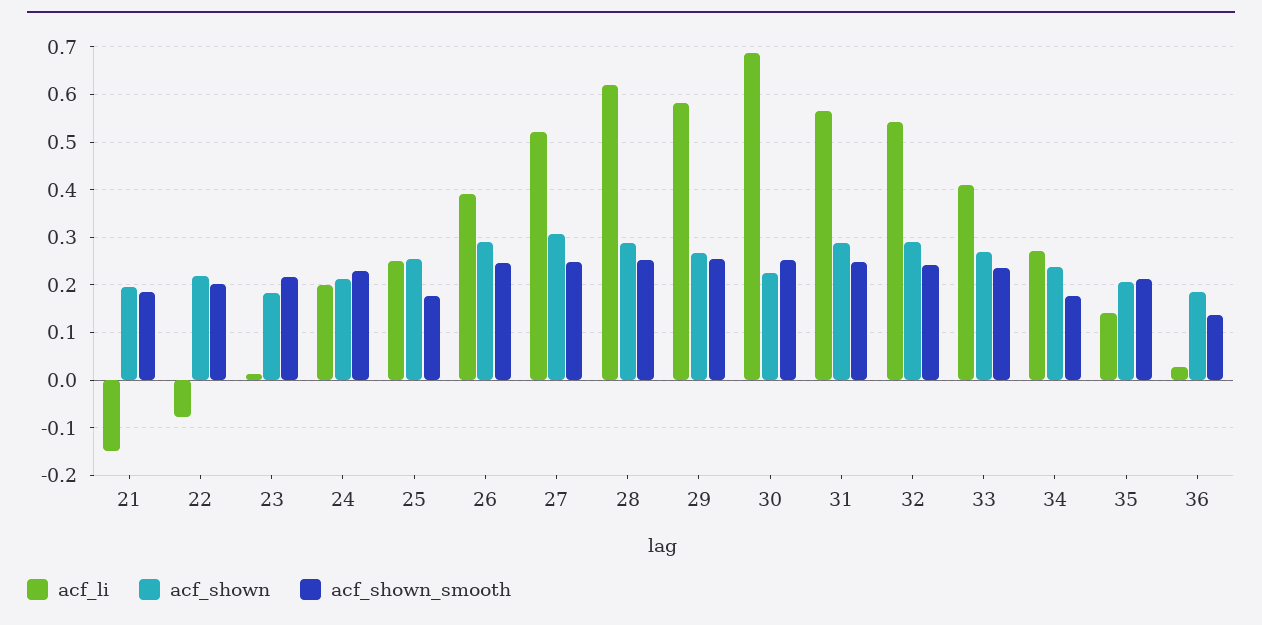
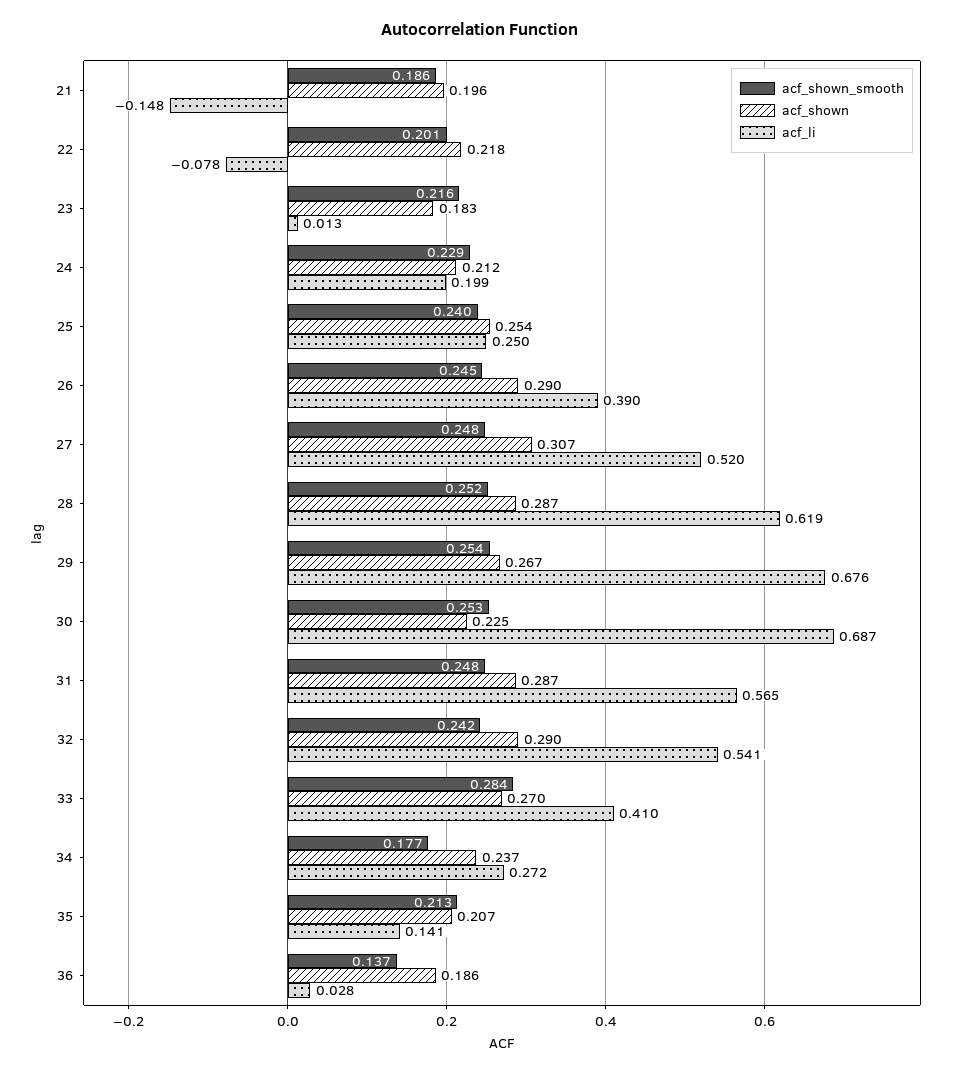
acf_shown_smooth, 25: 0.18 -> 0.24
acf_li, 29: 0.58 -> 0.676
acf_shown_smooth, 33: 0.24 -> 0.284

